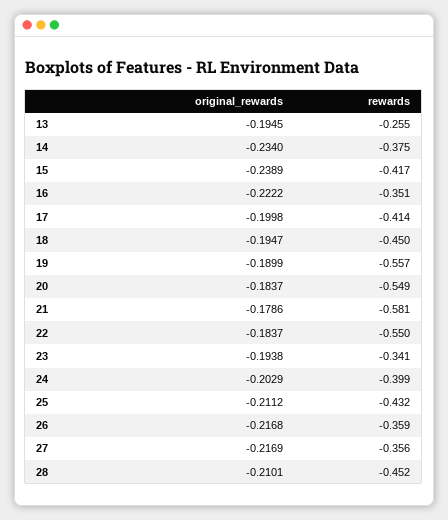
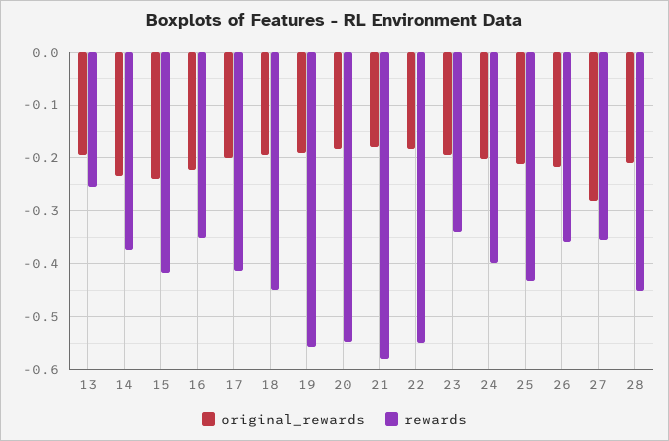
original_rewards, 27: -0.2169 -> -0.28

